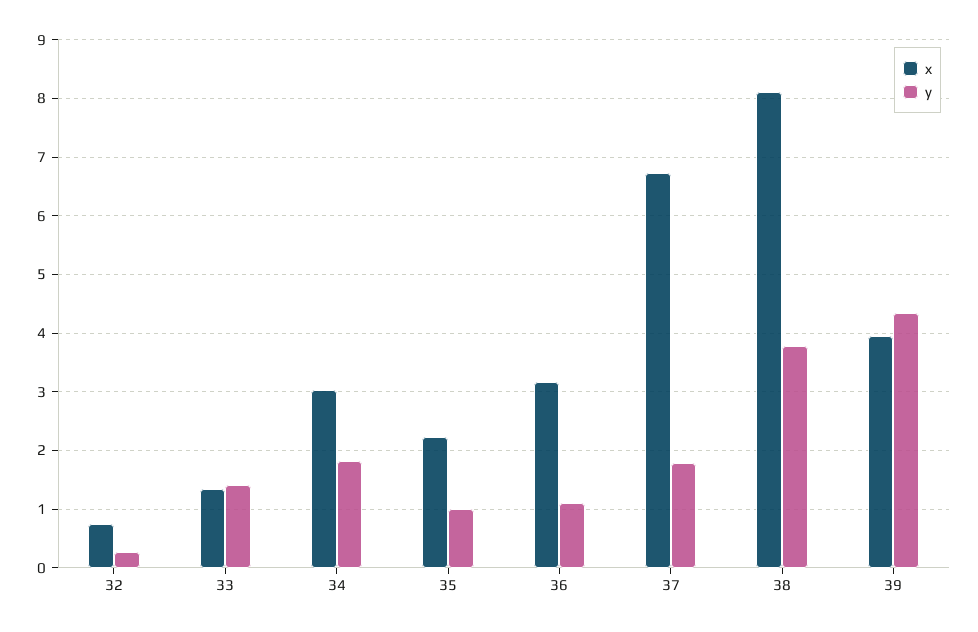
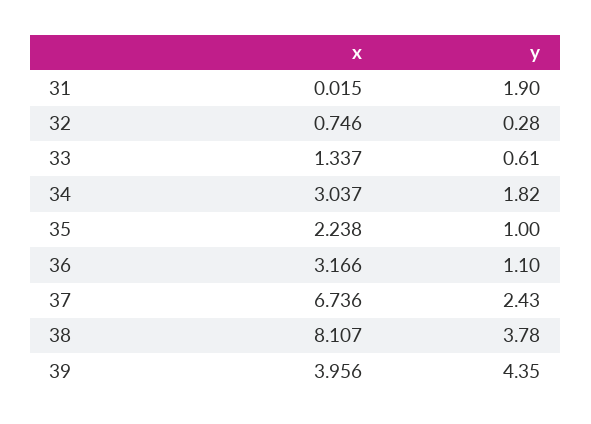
y, 33: 1.4 -> 0.61
y, 37: 1.8 -> 2.43
x, 31: none -> 0.015
y, 31: none -> 1.9

